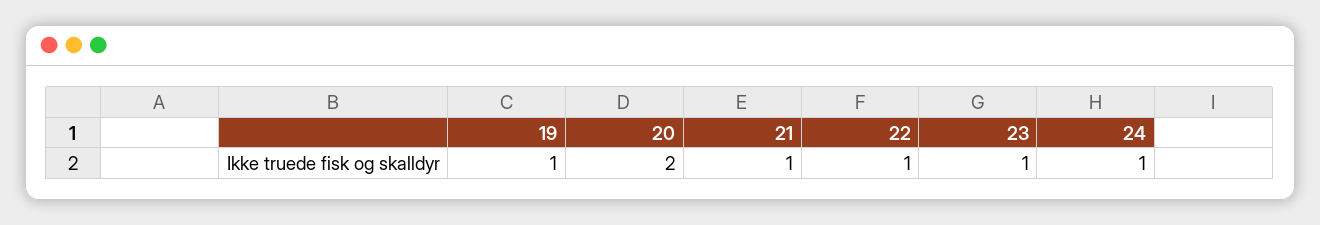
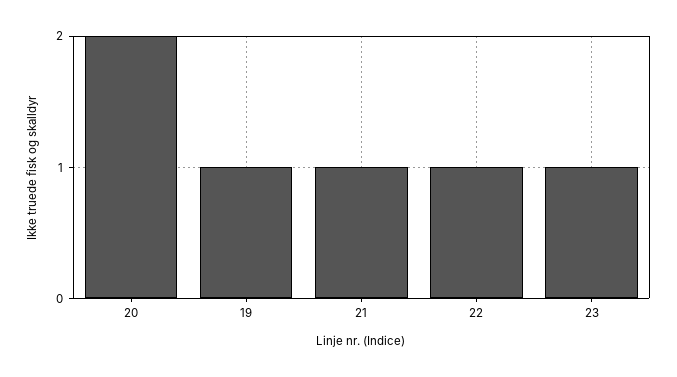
24: 1 -> none

